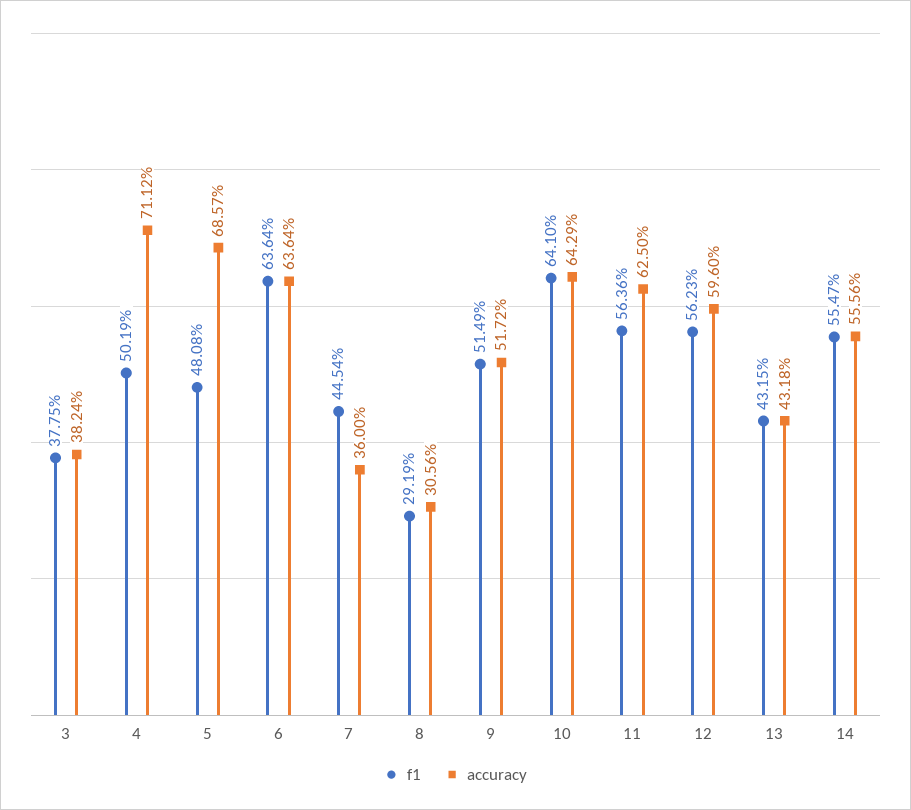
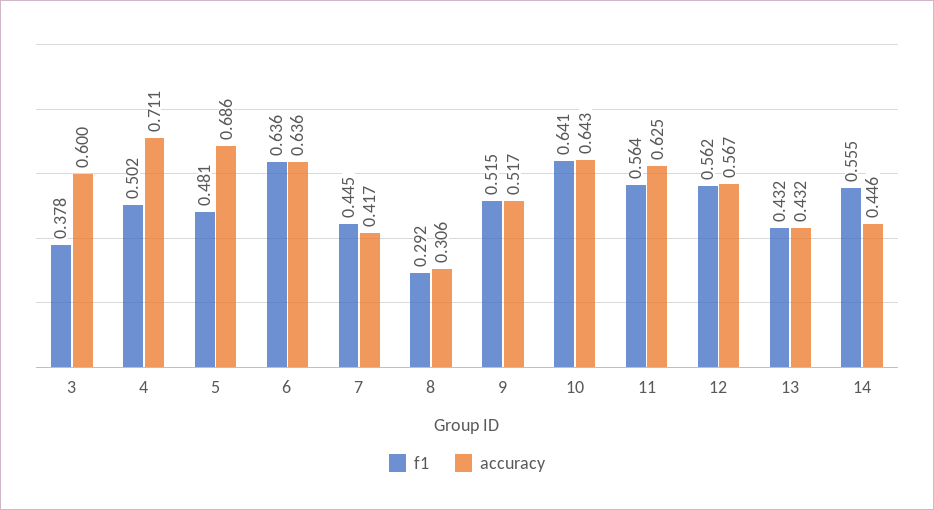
accuracy, 3: 0.3824 -> 0.6
accuracy, 7: 0.36 -> 0.417
accuracy, 12: 0.596 -> 0.567
accuracy, 14: 0.5556 -> 0.446

